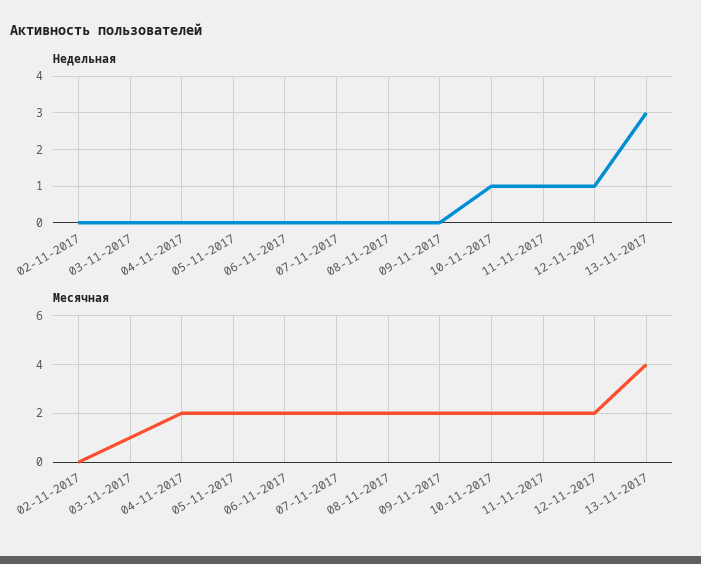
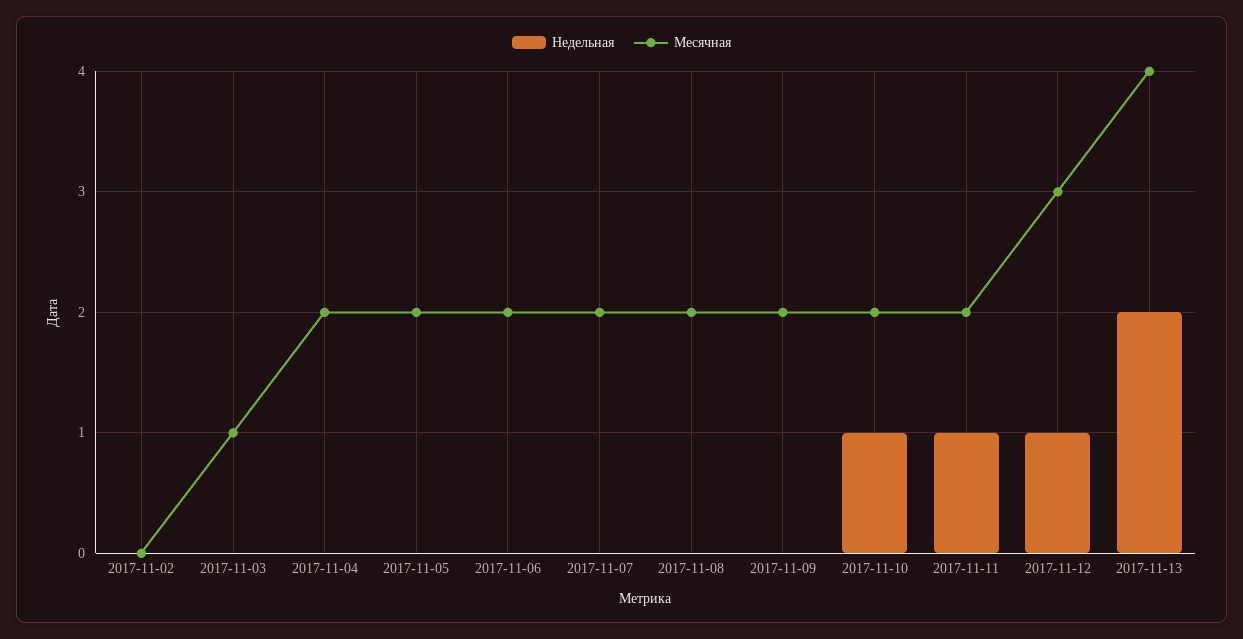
Недельная, 13-11-2017: 3 -> 2
Месячная, 12-11-2017: 2 -> 3

